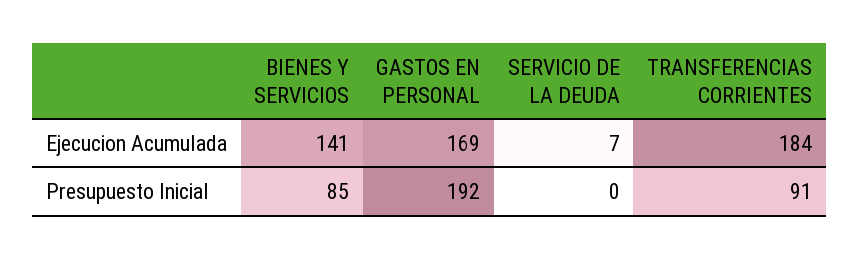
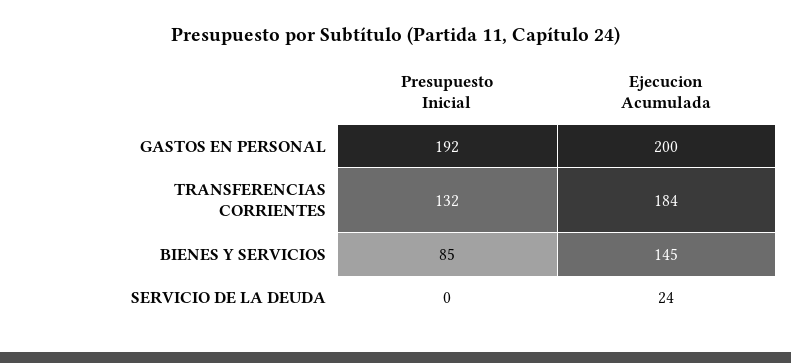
BIENES Y SERVICIOS, Ejecucion Acumulada: 141 -> 145
GASTOS EN PERSONAL, Ejecucion Acumulada: 169 -> 200
SERVICIO DE LA DEUDA, Ejecucion Acumulada: 7 -> 24
TRANSFERENCIAS CORRIENTES, Presupuesto Inicial: 91 -> 132

